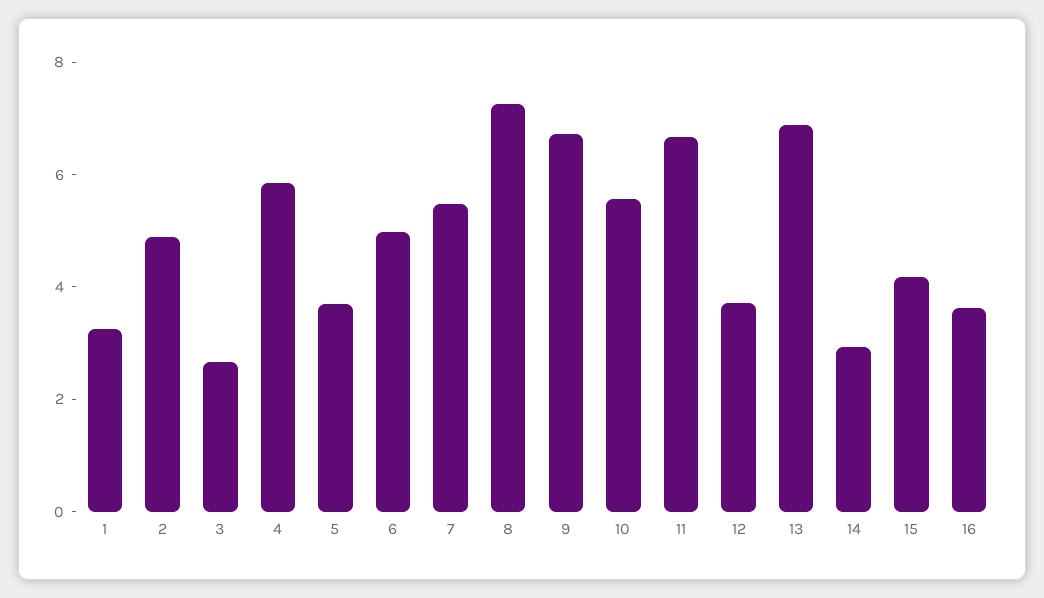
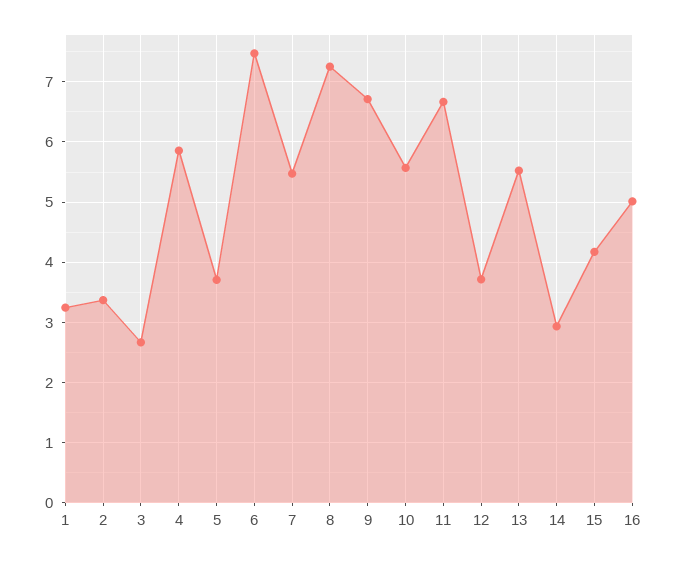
2: 5 -> 3.4
6: 5 -> 7.5
13: 7 -> 5.5
16: 3.5 -> 5

